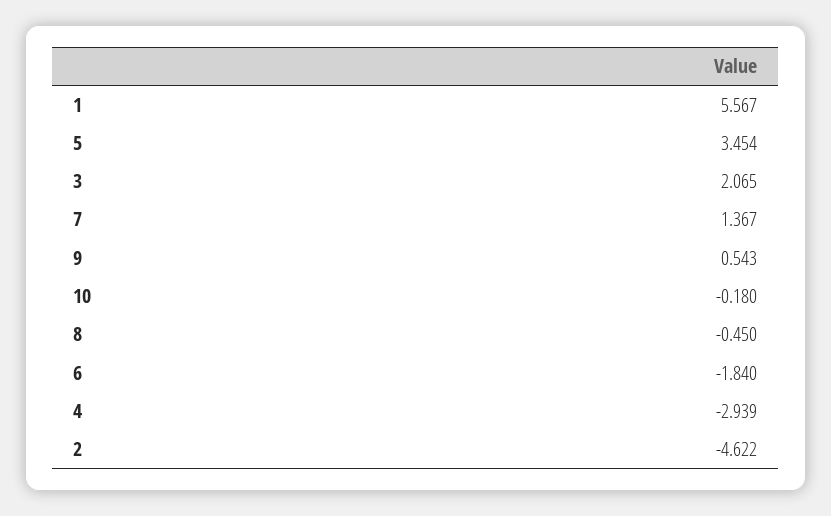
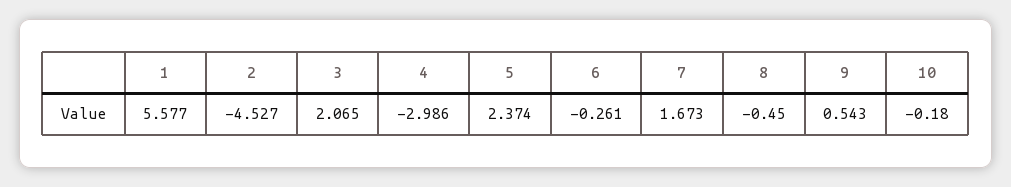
1: 5.567 -> 5.577
5: 3.454 -> 2.374
7: 1.367 -> 1.673
6: -1.84 -> -0.261
4: -2.939 -> -2.986
2: -4.622 -> -4.527

